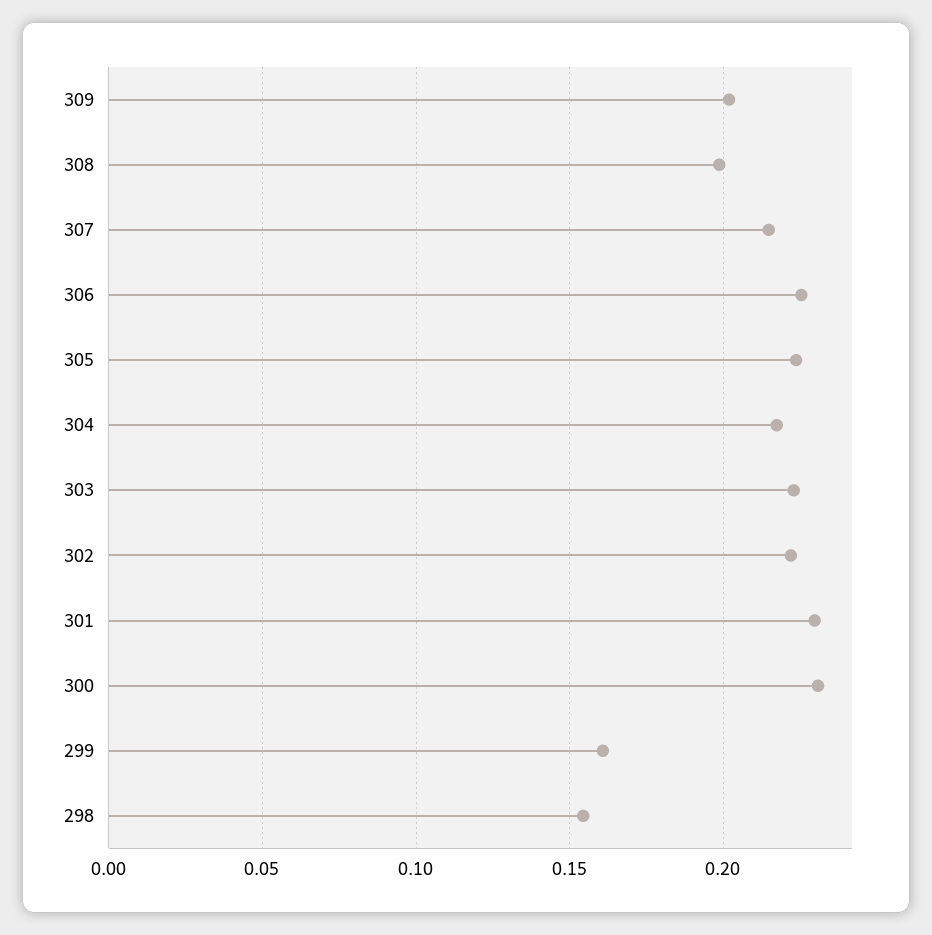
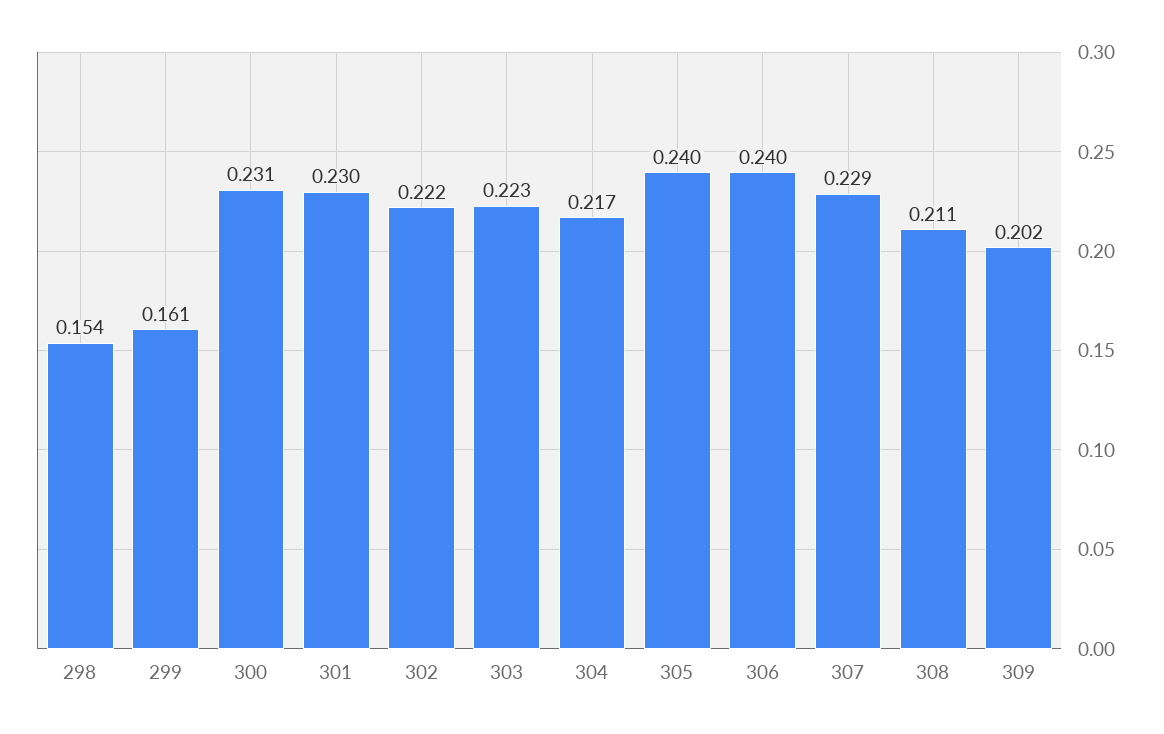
308: 0.2 -> 0.211
307: 0.215 -> 0.229
306: 0.225 -> 0.24
305: 0.225 -> 0.24

